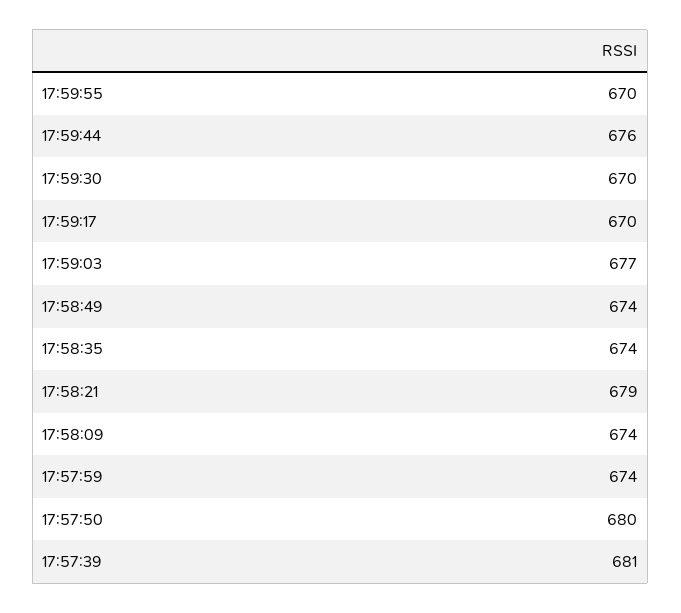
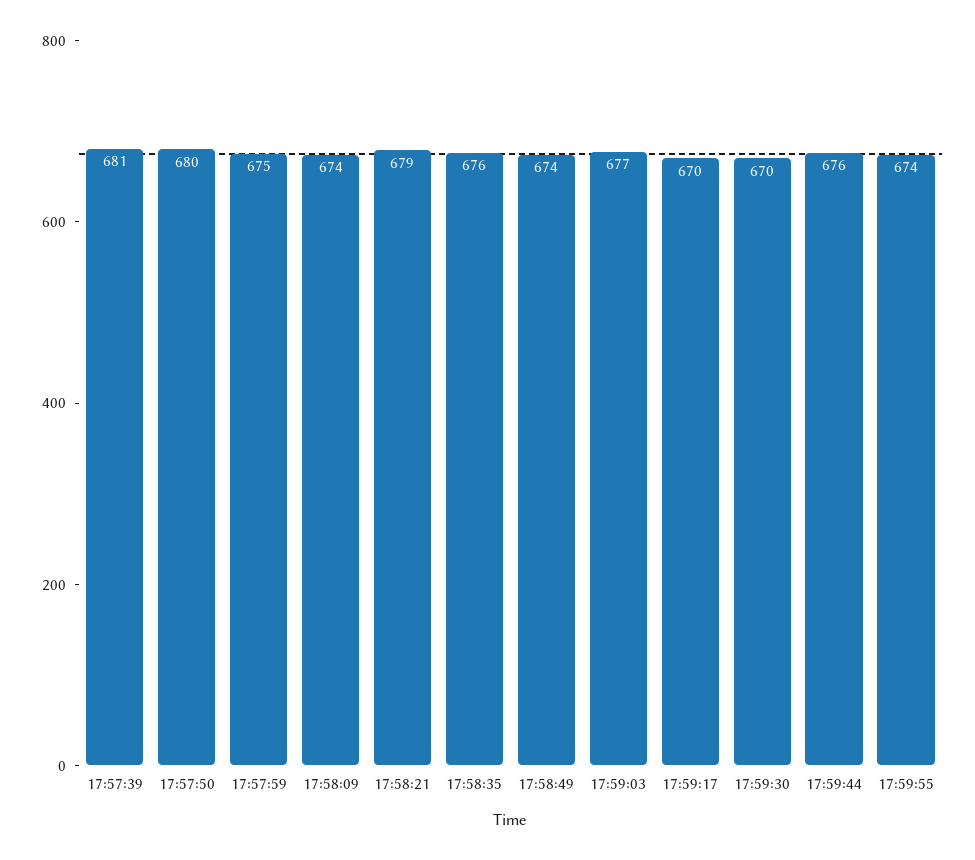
17:59:55: 670 -> 674
17:58:35: 674 -> 676
17:57:59: 674 -> 675

